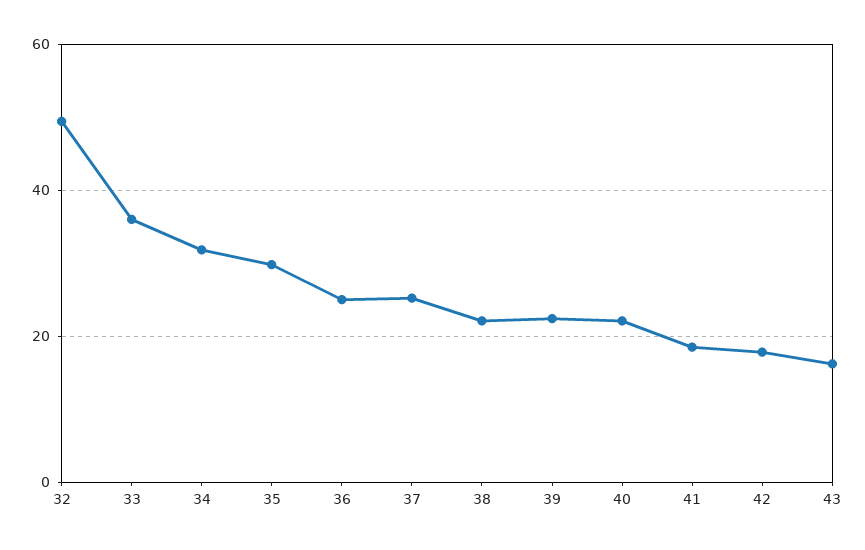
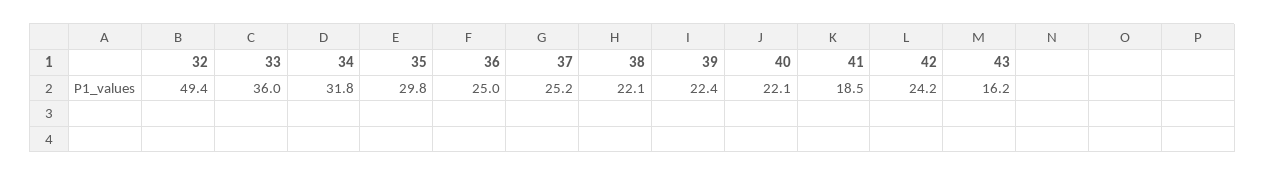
42: 18 -> 24.2

